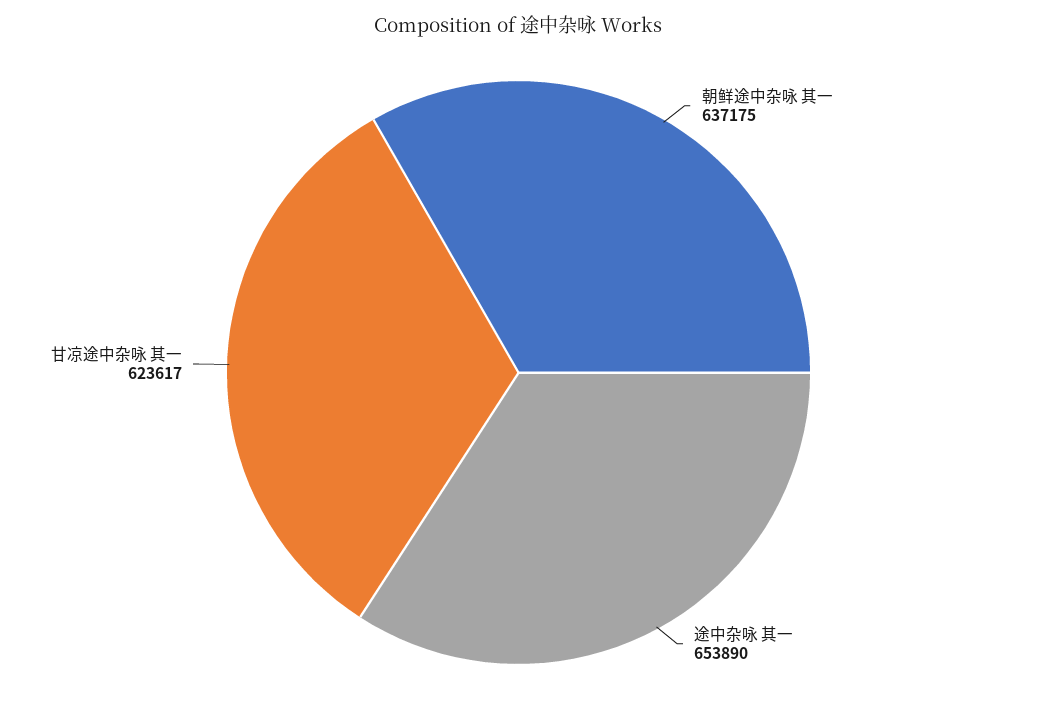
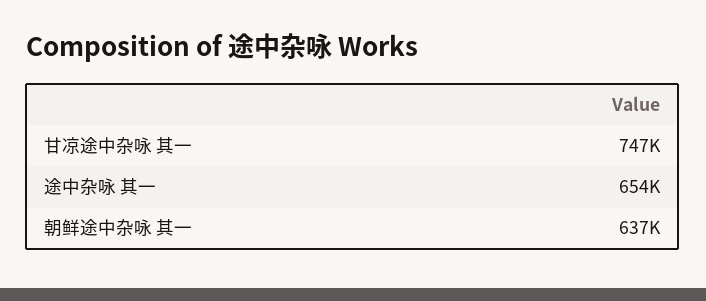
甘凉途中杂咏 其一: 623617 -> 747000

